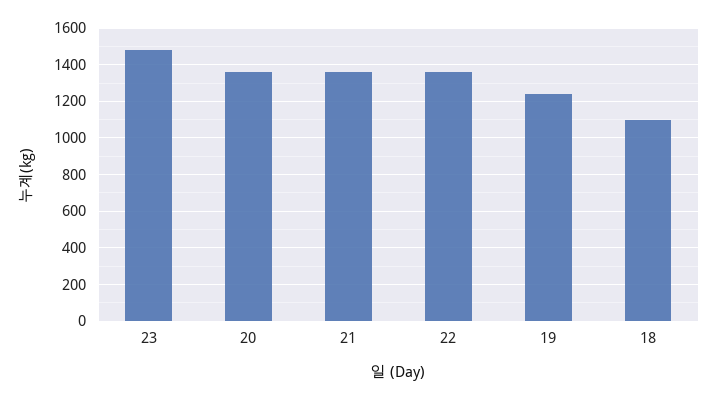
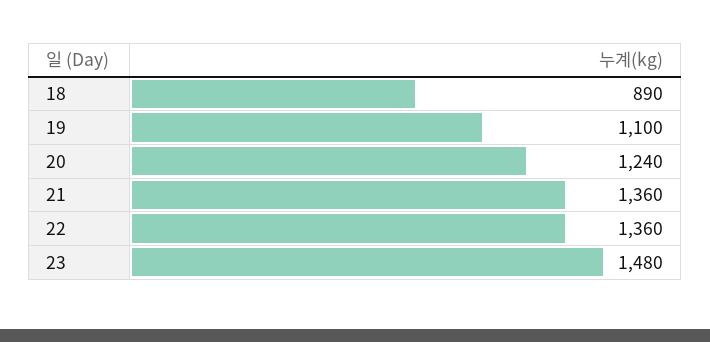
20: 1350 -> 1240
19: 1250 -> 1100
18: 1100 -> 890

